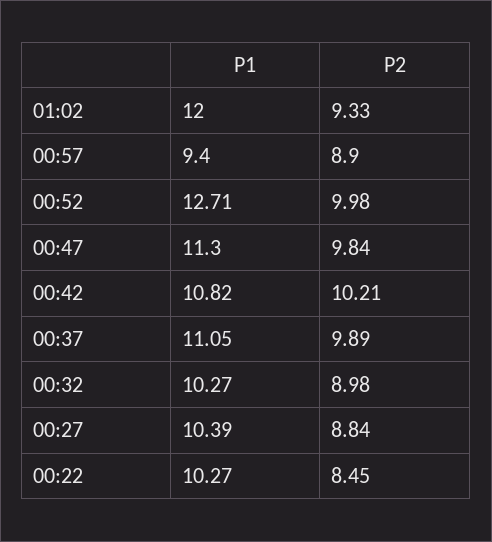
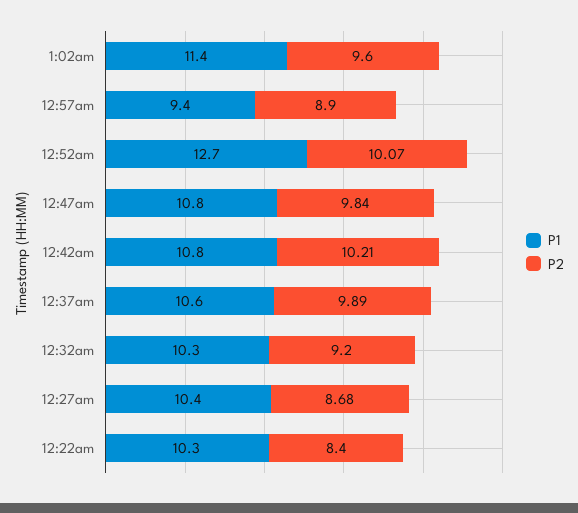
P1, 01:02: 12 -> 11.4
P2, 01:02: 9.33 -> 9.6
P2, 00:52: 9.98 -> 10.07
P1, 00:47: 11.3 -> 10.8
P1, 00:37: 11.05 -> 10.6
P2, 00:32: 8.98 -> 9.2
P2, 00:27: 8.84 -> 8.68
P2, 00:22: 8.45 -> 8.4

